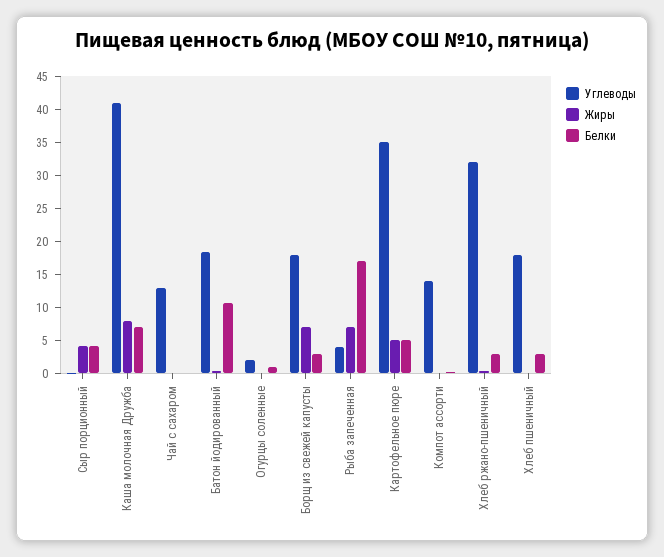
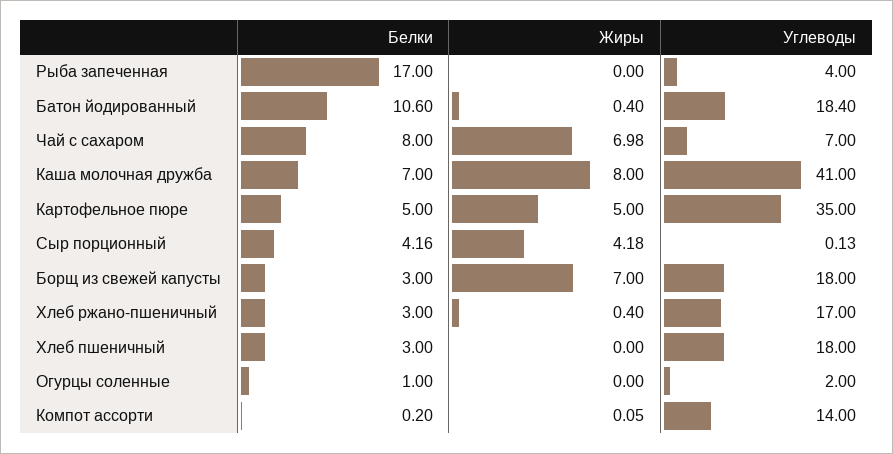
Углеводы, Чай с сахаром: 12.5 -> 7
Жиры, Чай с сахаром: 0 -> 6.98
Белки, Чай с сахаром: 0 -> 8
Жиры, Рыба запеченная: 7.5 -> 0
Углеводы, Хлеб ржано-пшеничный: 32.5 -> 17

